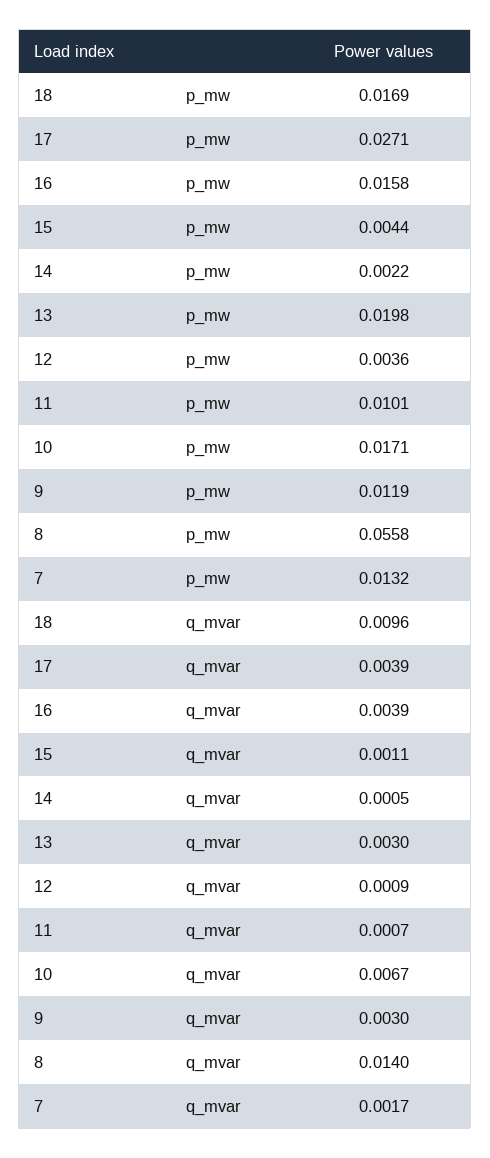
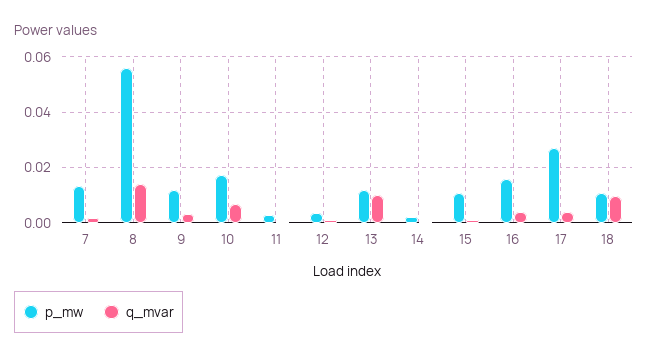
p_mw, 18: 0.0169 -> 0.01
p_mw, 15: 0.0044 -> 0.01
p_mw, 13: 0.0198 -> 0.0125
p_mw, 11: 0.0101 -> 0.0025
q_mvar, 13: 0.003 -> 0.01

